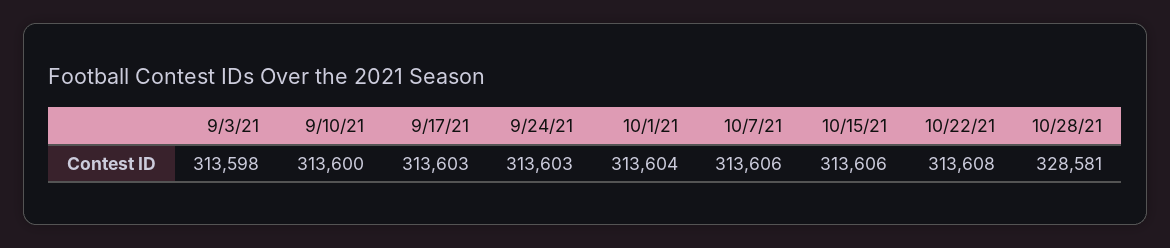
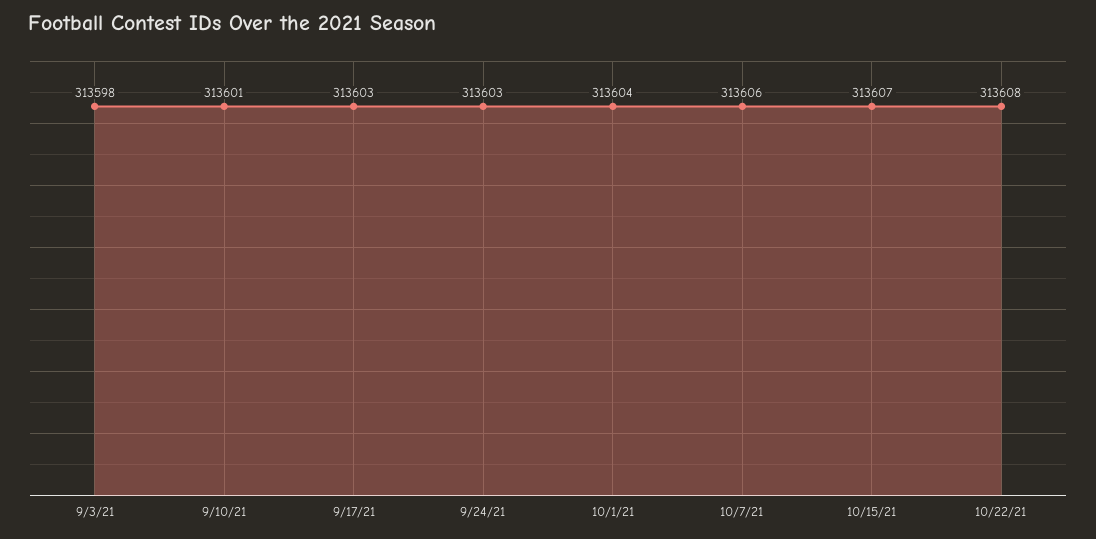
9/10/21: 313600 -> 313601
10/15/21: 313606 -> 313607
10/28/21: 328581 -> none

